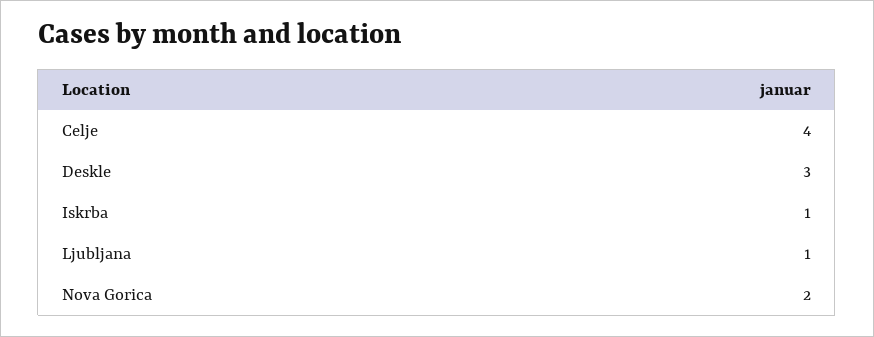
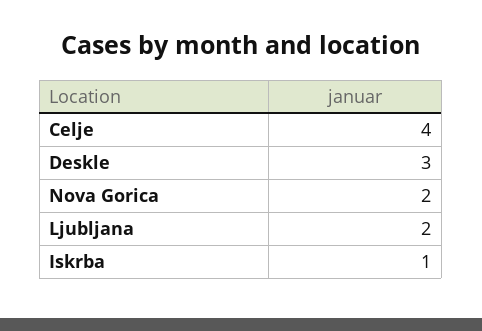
Ljubljana: 1 -> 2

